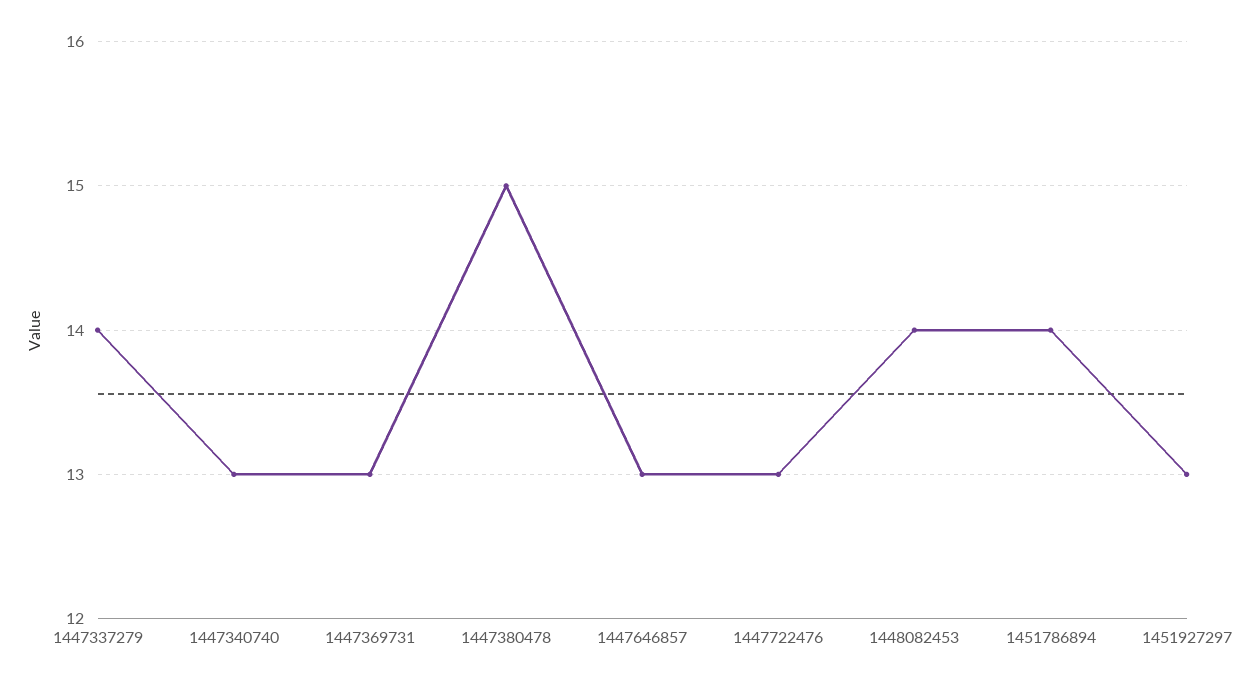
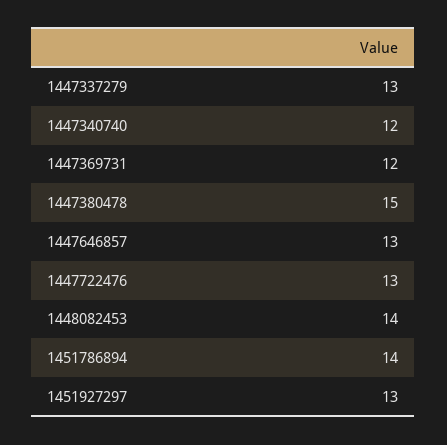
1447337279: 14 -> 13
1447340740: 13 -> 12
1447369731: 13 -> 12

